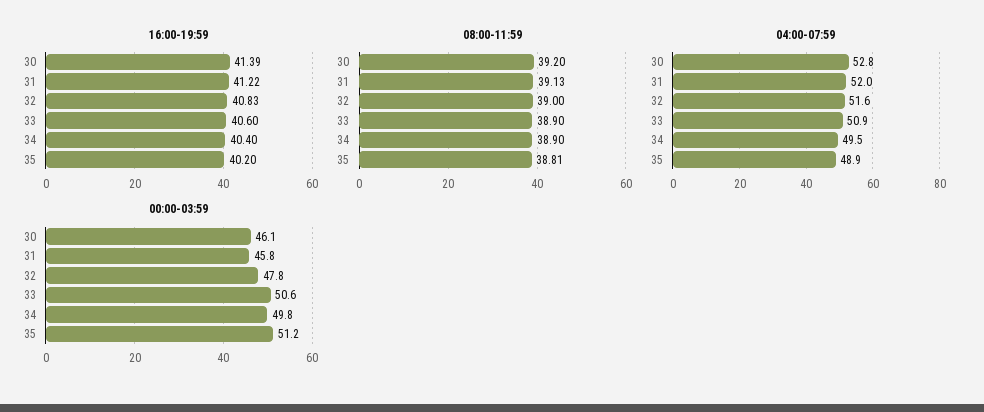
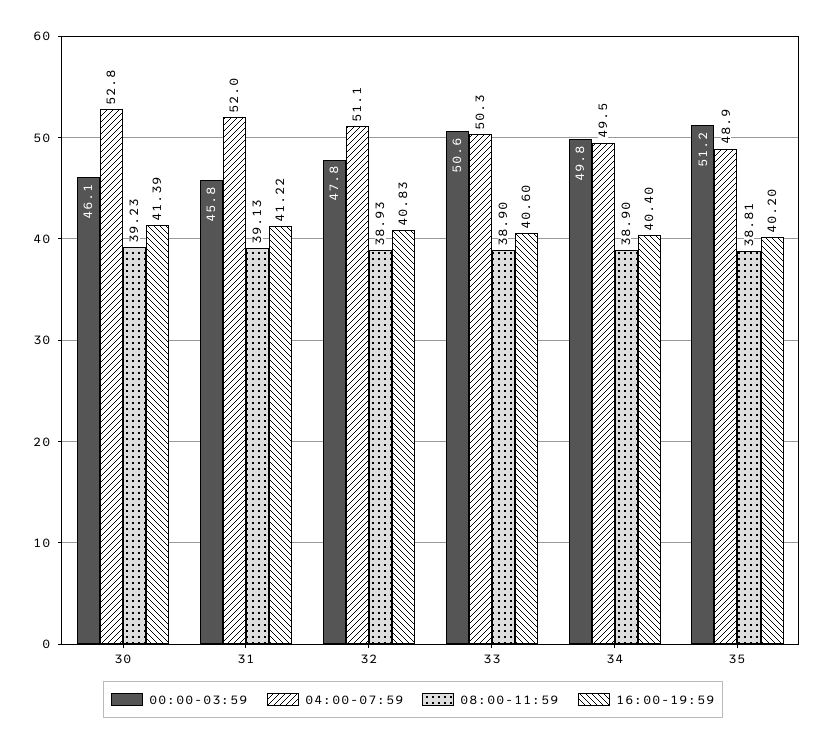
08:00-11:59, 30: 39.2 -> 39.23
08:00-11:59, 32: 39 -> 38.93
04:00-07:59, 32: 51.6 -> 51.1
04:00-07:59, 33: 50.9 -> 50.3

